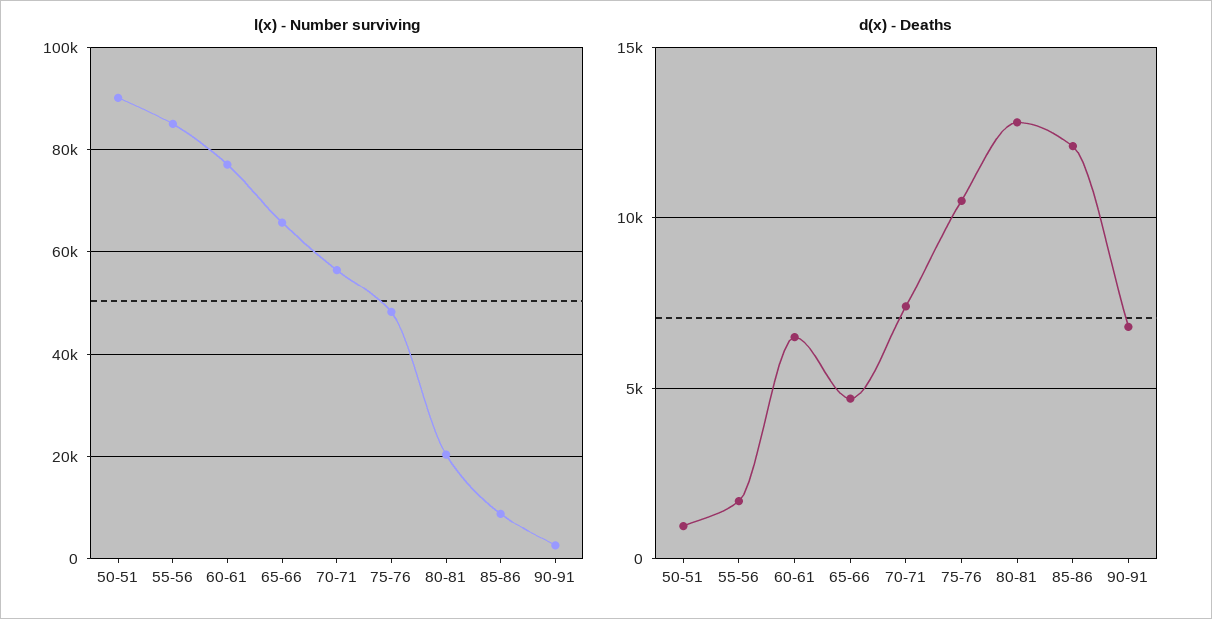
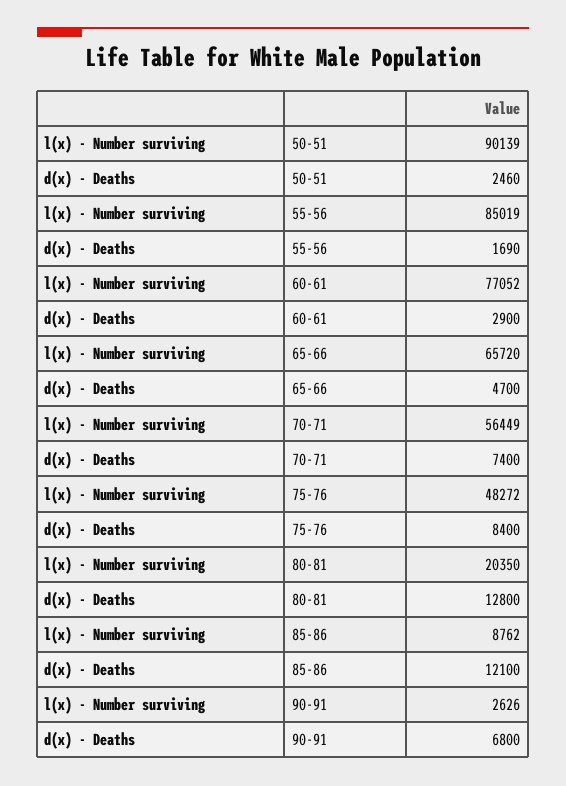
d(x) - Deaths, 50-51: 1000 -> 2460
d(x) - Deaths, 60-61: 6500 -> 2900
d(x) - Deaths, 75-76: 10500 -> 8400

